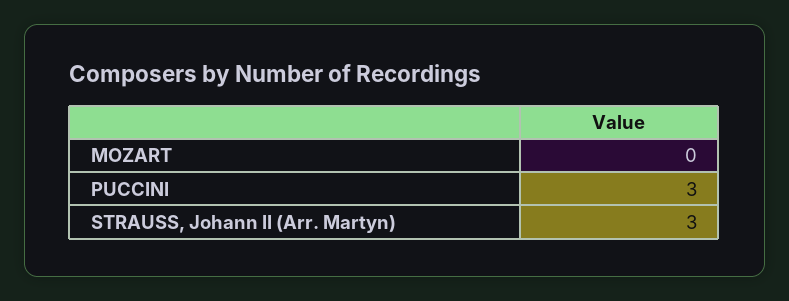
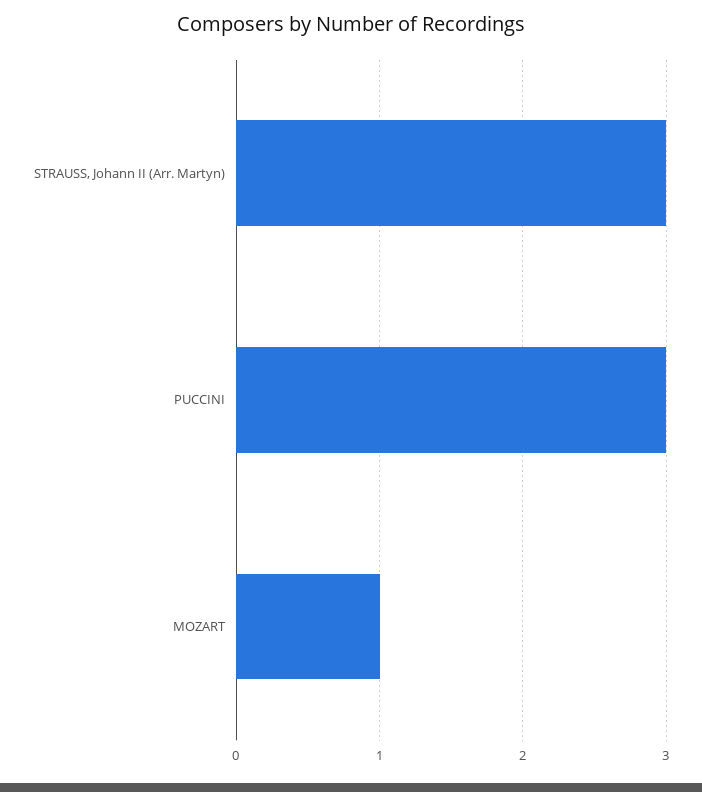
MOZART: 0 -> 1

